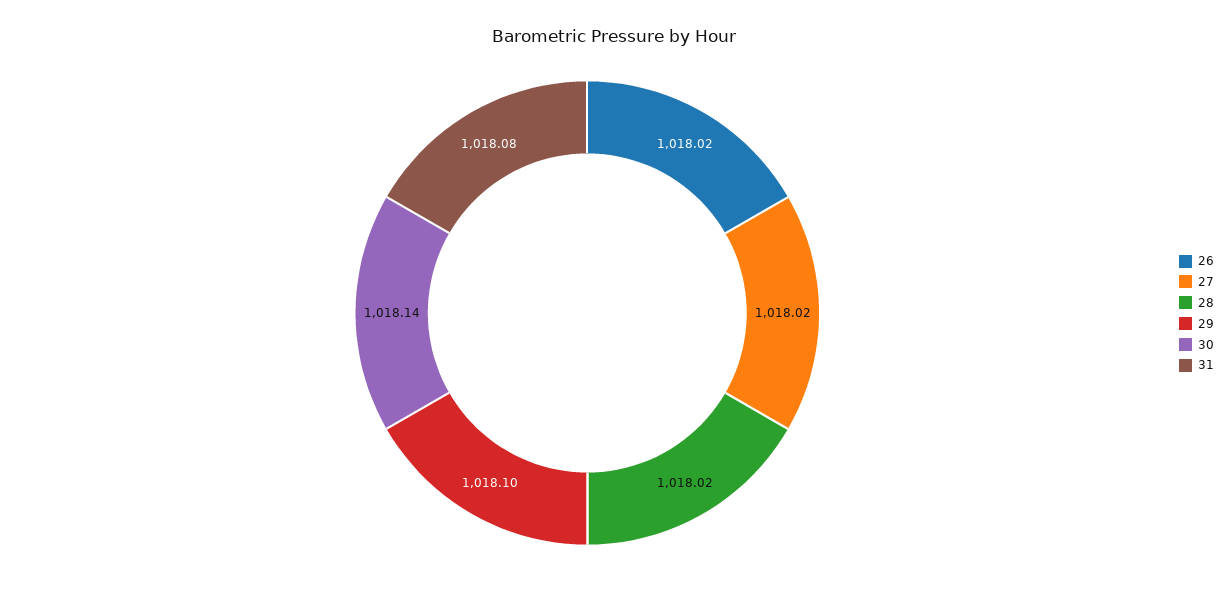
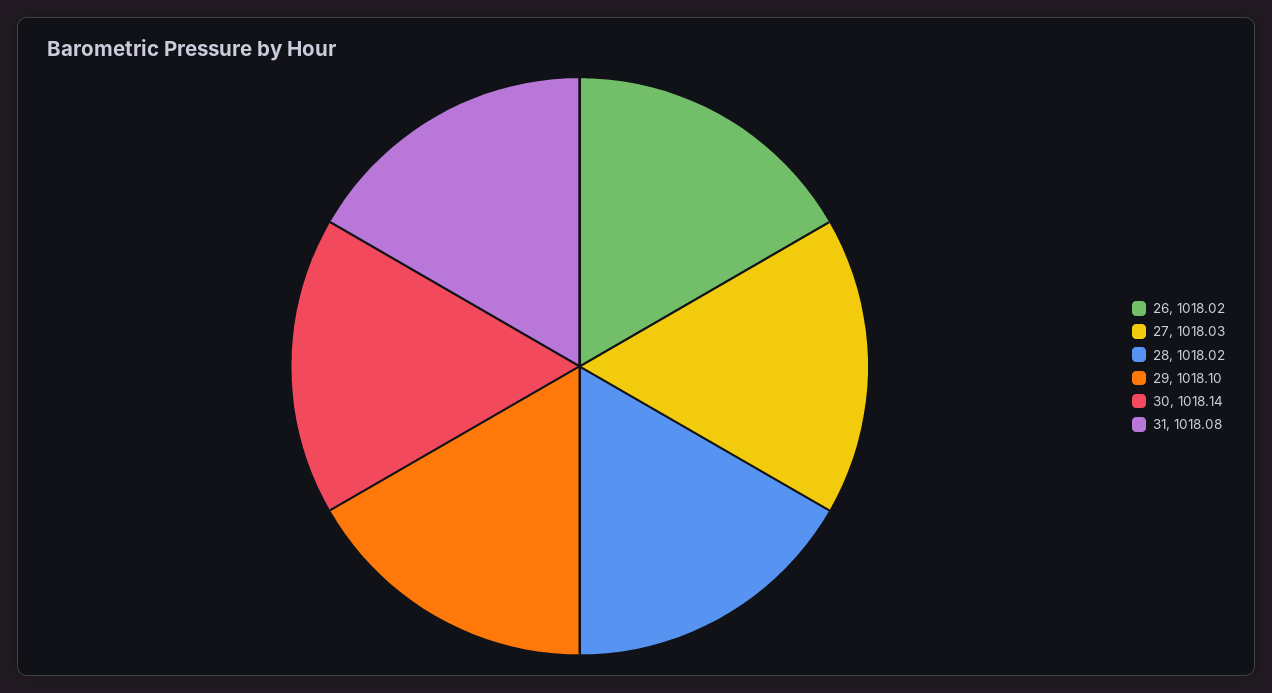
27: 1018.02 -> 1018.03

